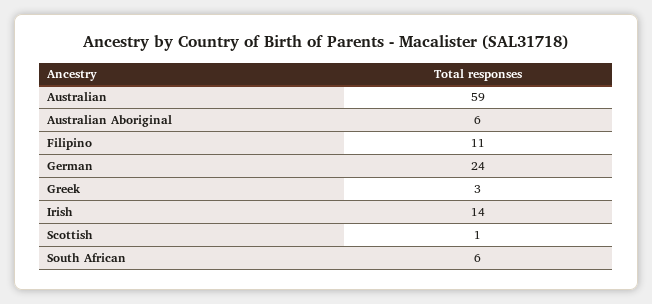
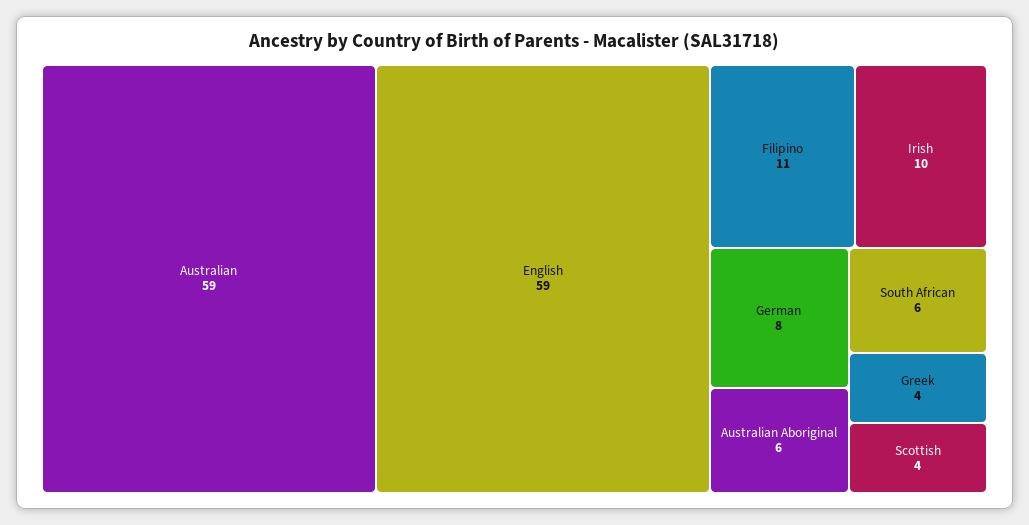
German: 24 -> 8
Greek: 3 -> 4
Irish: 14 -> 10
Scottish: 1 -> 4
English: none -> 59

